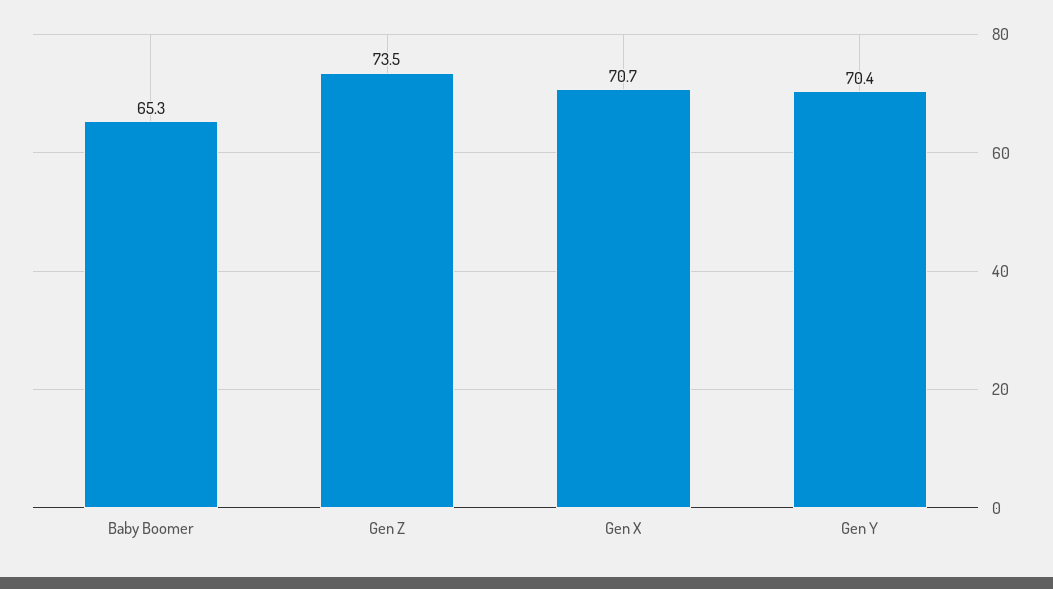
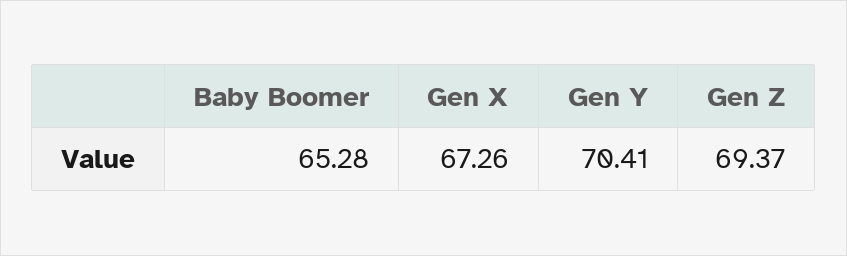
Gen Z: 73.5 -> 69.37
Gen X: 70.7 -> 67.26

